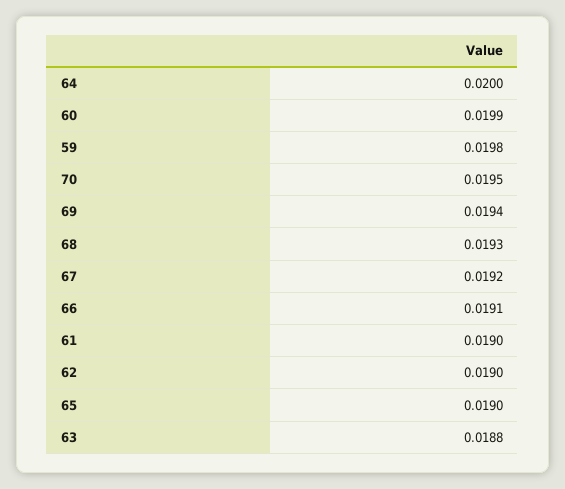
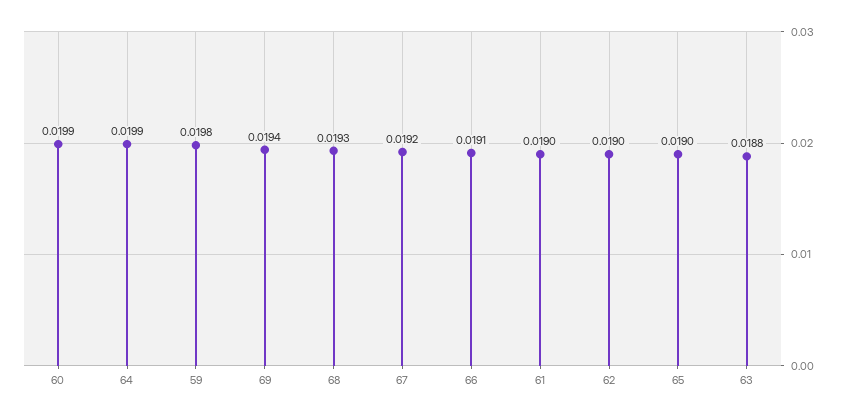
64: 0.02 -> 0.0199
70: 0.0195 -> none

